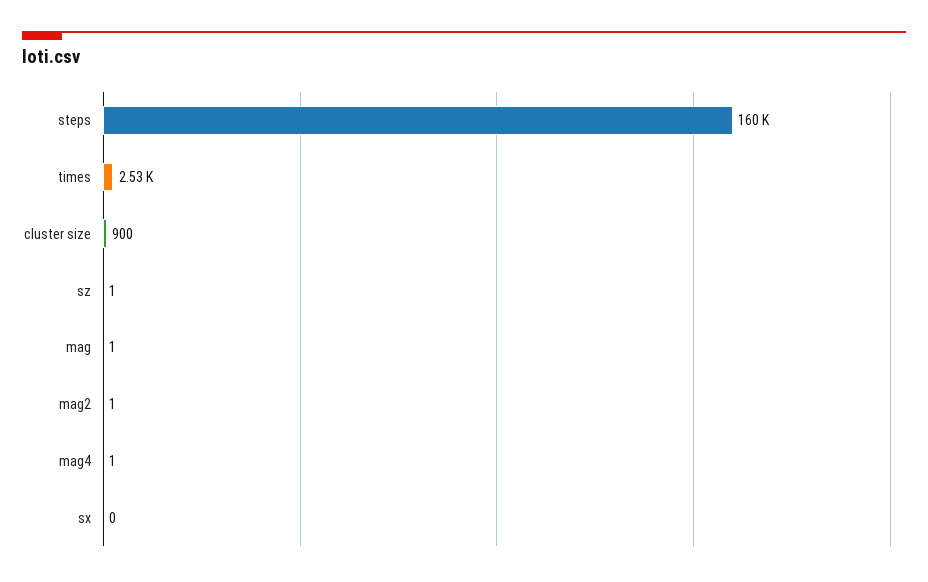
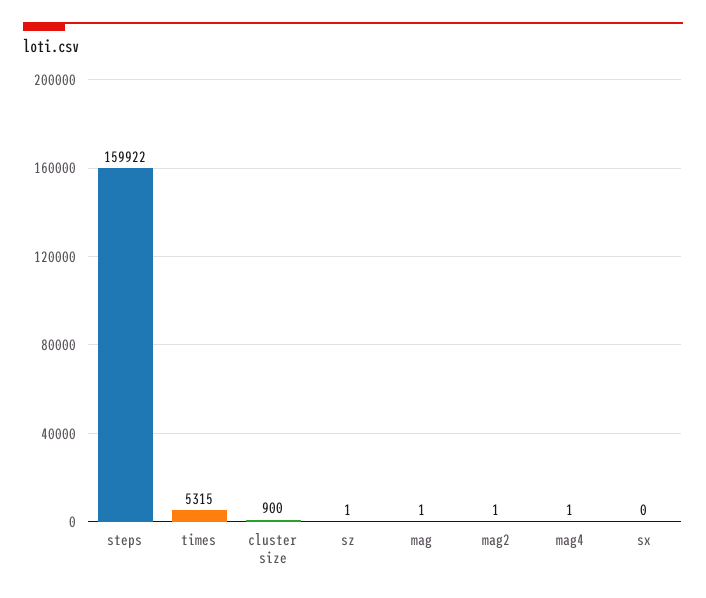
times: 2530 -> 5315

